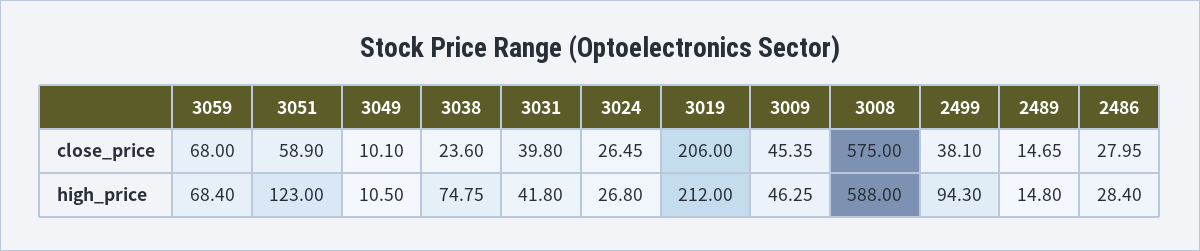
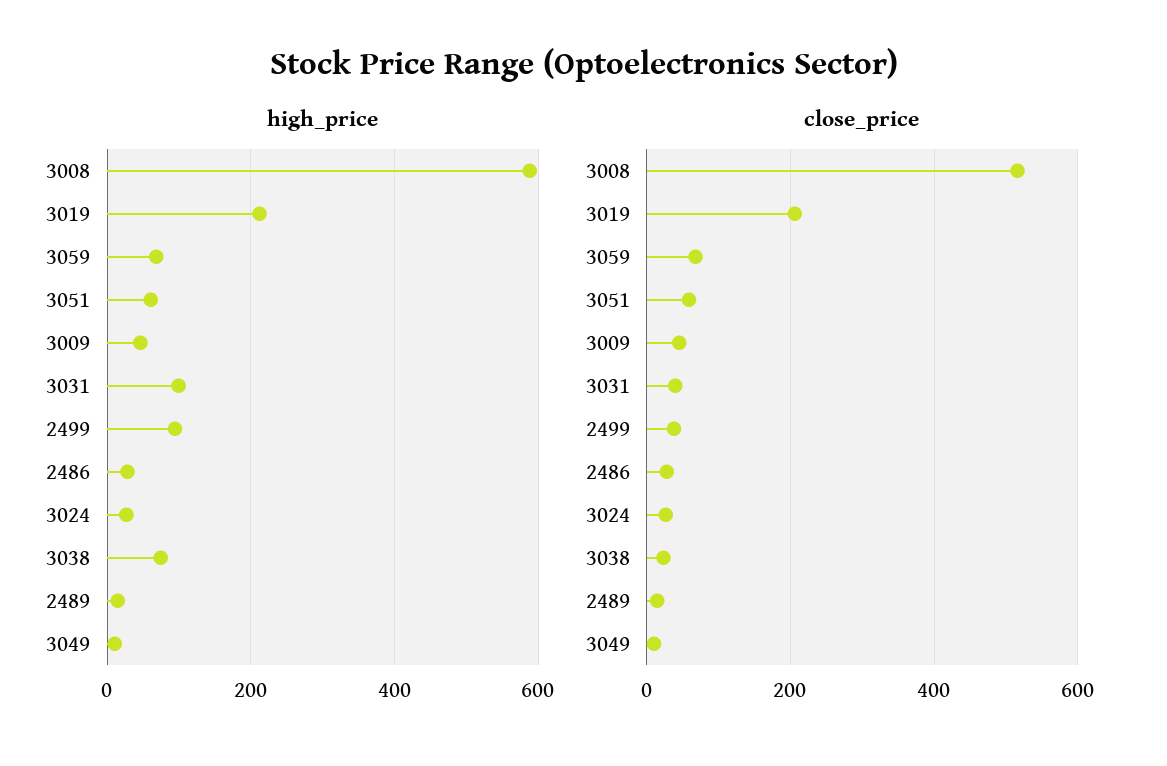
close_price, 3008: 575 -> 520
high_price, 3051: 123 -> 60
high_price, 3031: 41.8 -> 100

